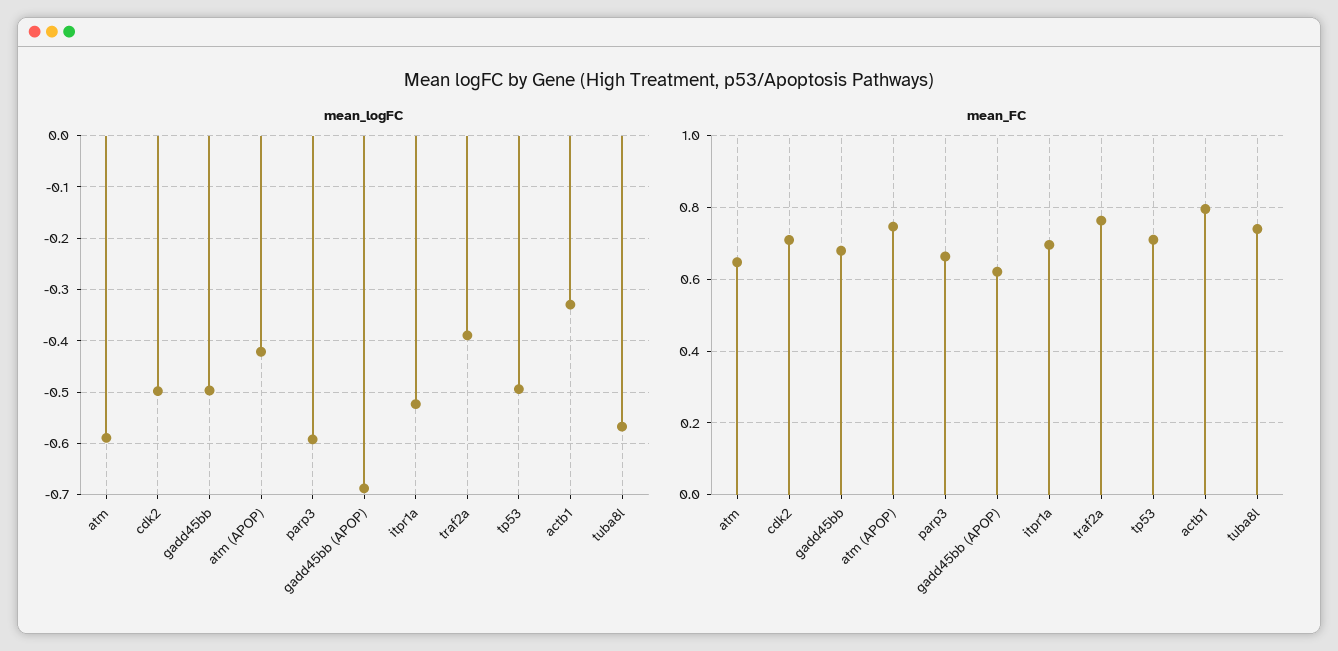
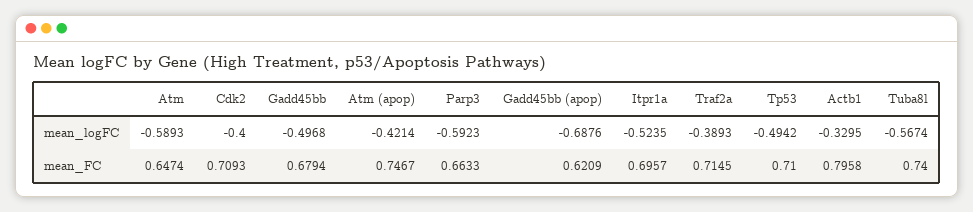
mean_logFC, cdk2: -0.5 -> -0.4
mean_FC, traf2a: 0.76 -> 0.7145

